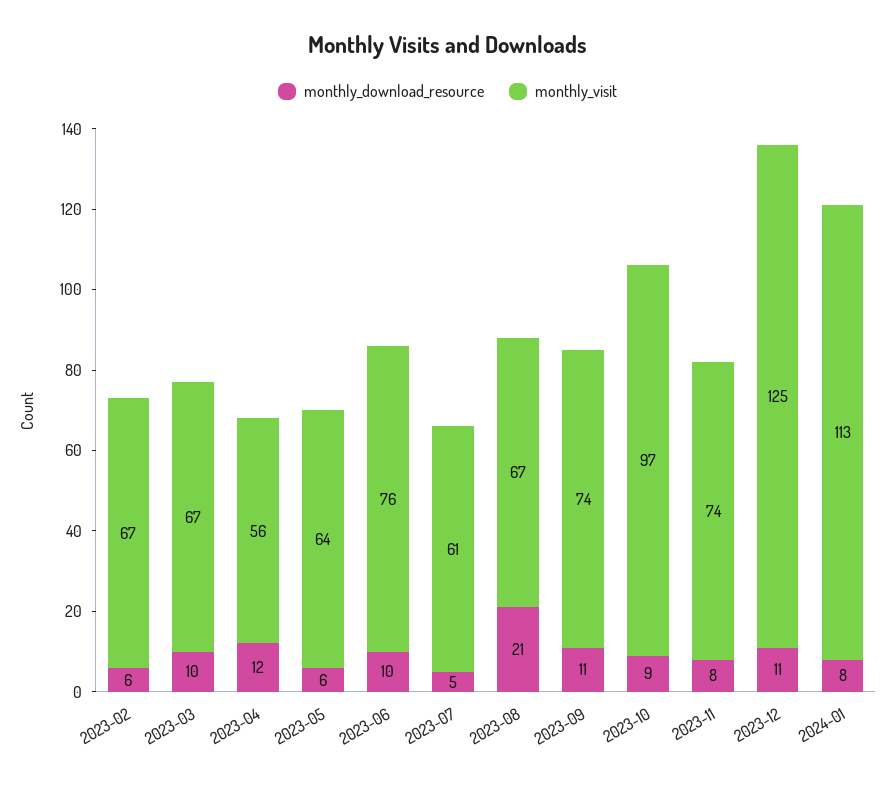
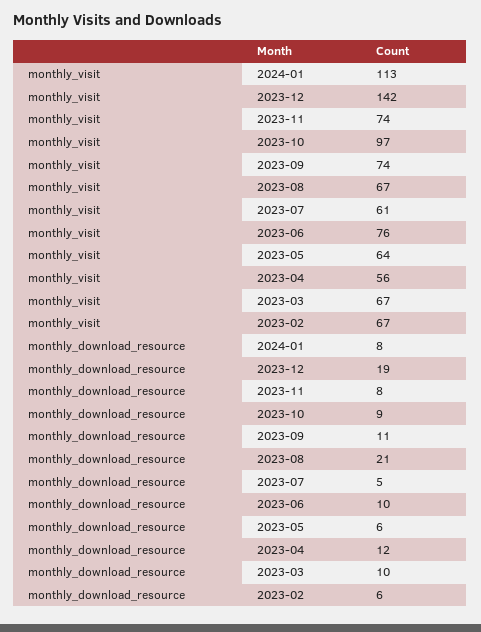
monthly_download_resource, 2023-12: 11 -> 19
monthly_visit, 2023-12: 125 -> 142

